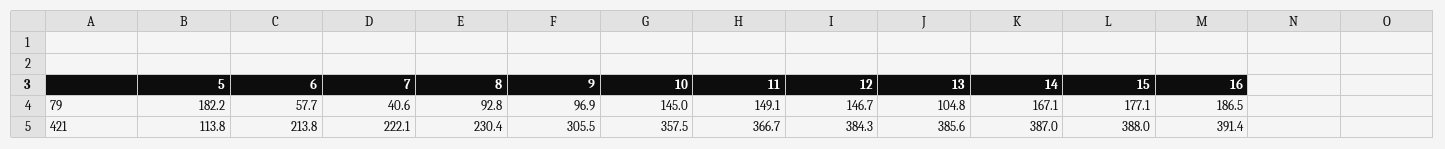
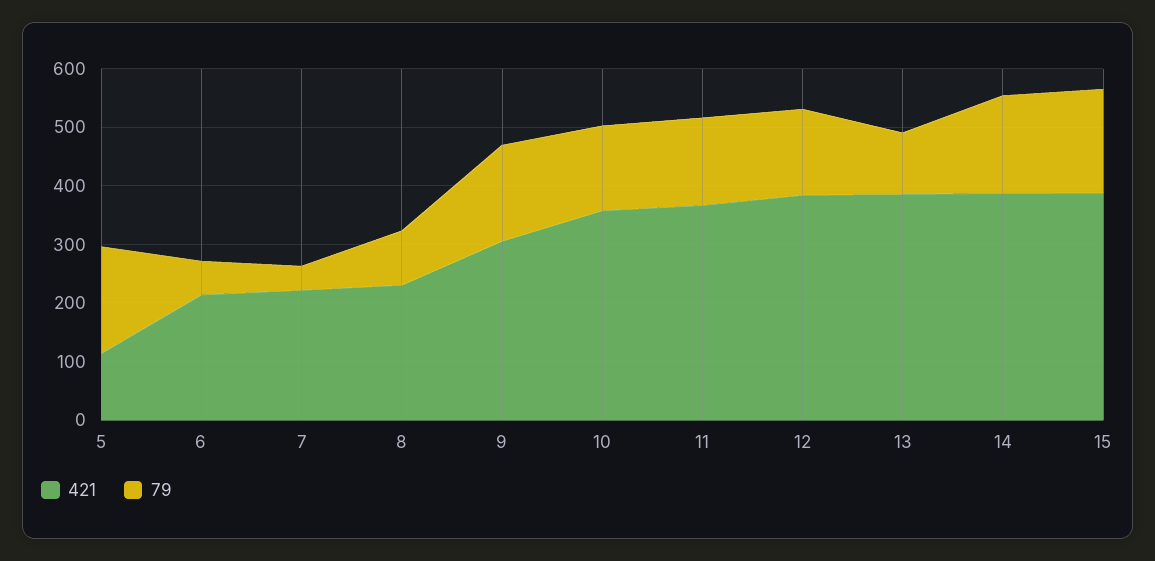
79, 9: 96.9 -> 160
79, 16: 186.5 -> none
421, 16: 391.4 -> none

